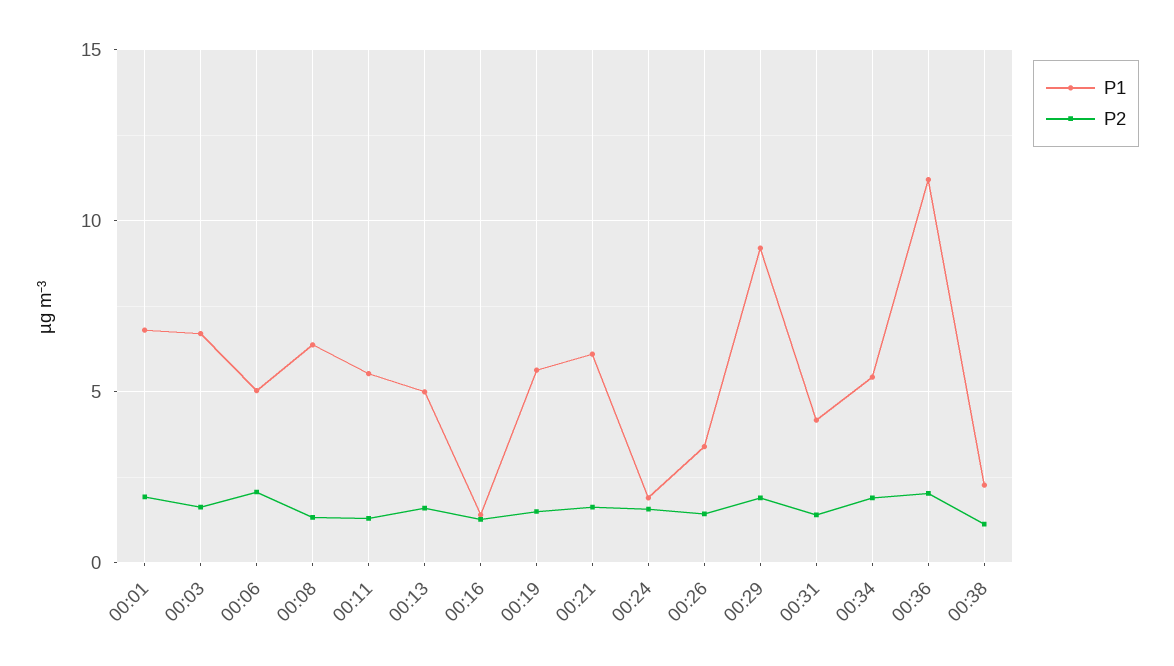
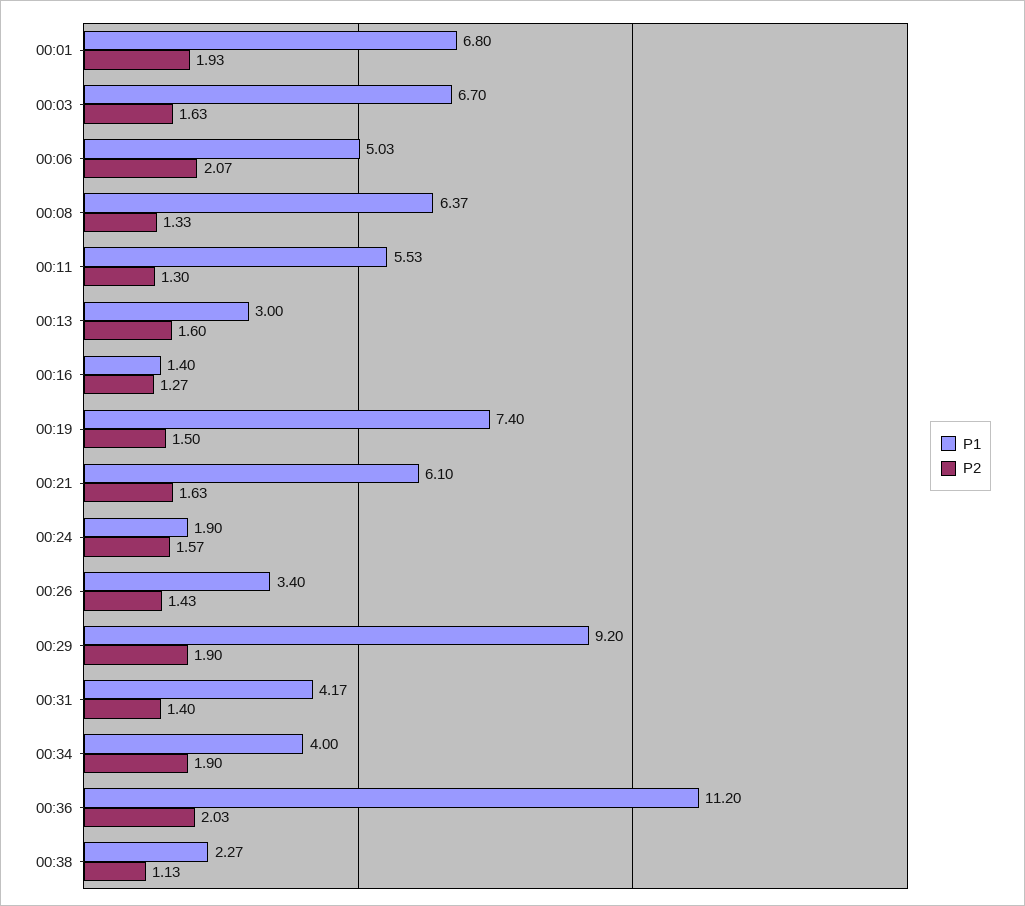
P1, 00:13: 5 -> 3
P1, 00:19: 5.5 -> 7.4
P1, 00:34: 5.5 -> 4

